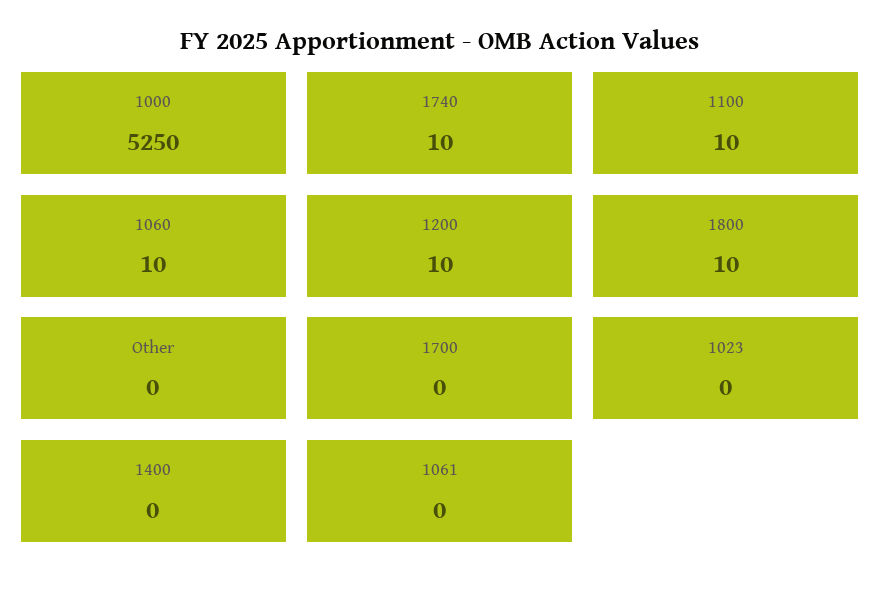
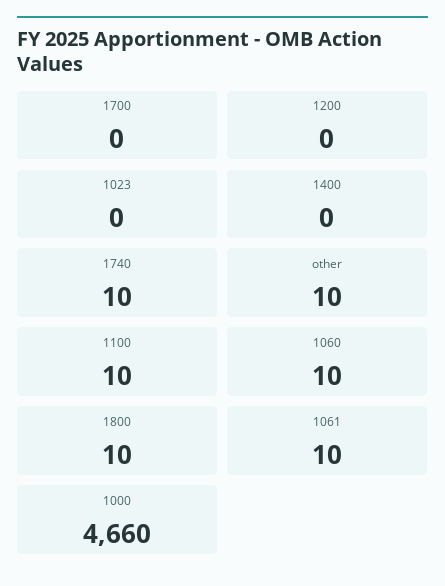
1000: 5250 -> 4660
1200: 10 -> 0
Other: 0 -> 10
1061: 0 -> 10

